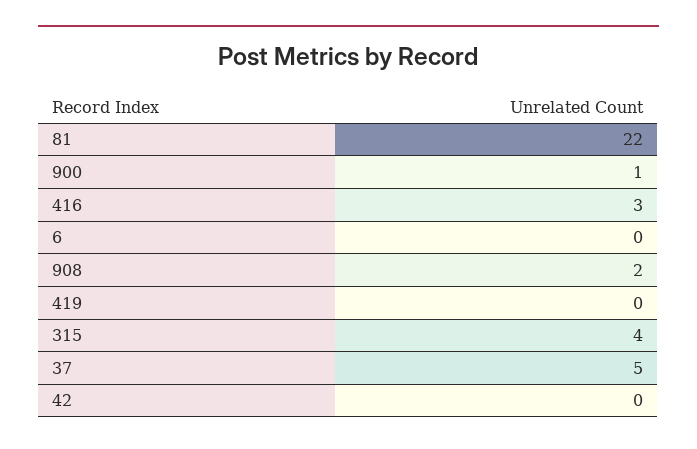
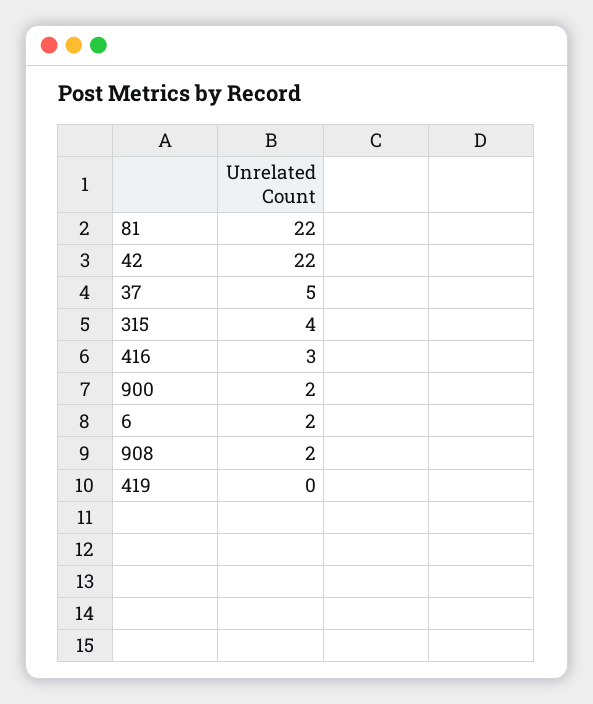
900: 1 -> 2
6: 0 -> 2
42: 0 -> 22

